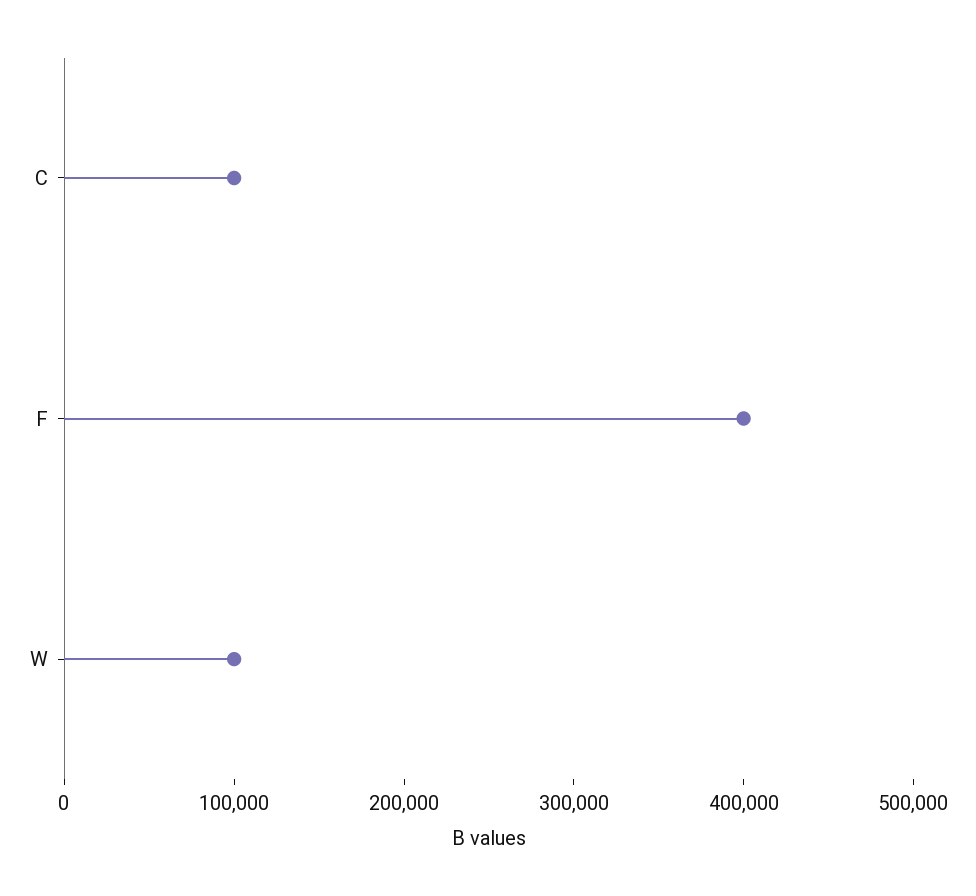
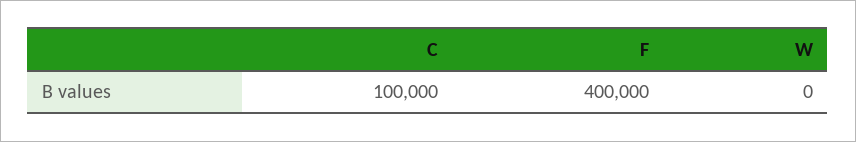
W: 100000 -> 0

